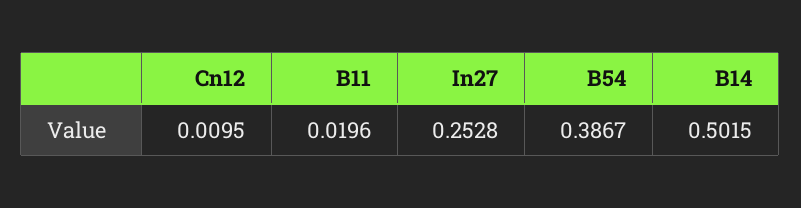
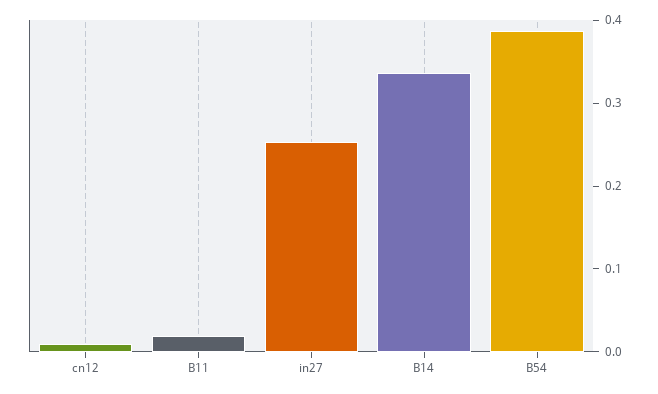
B14: 0.5015 -> 0.34

